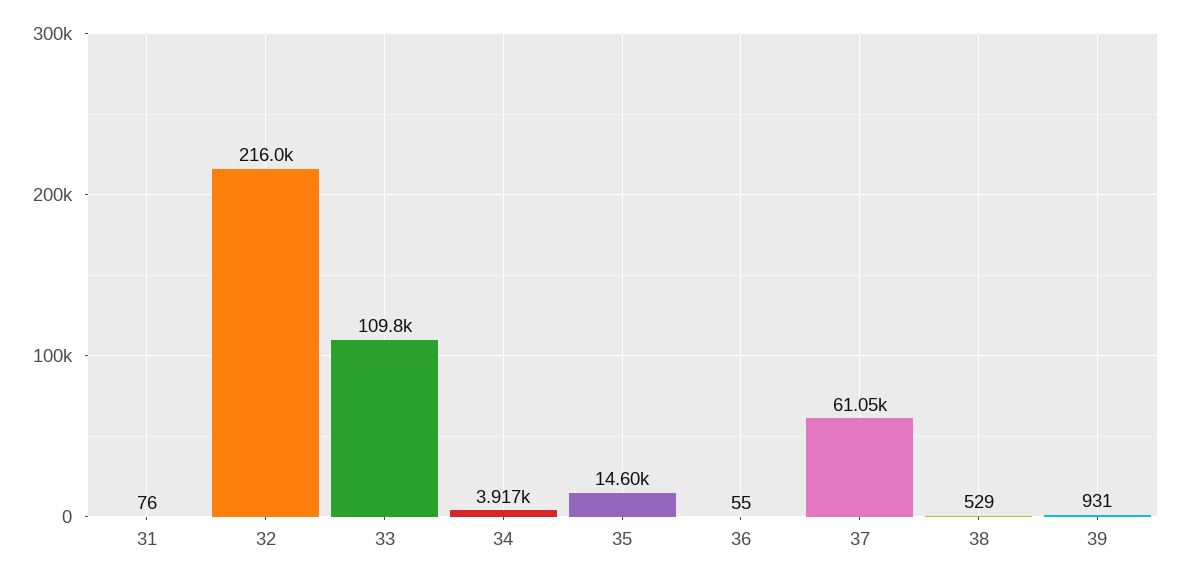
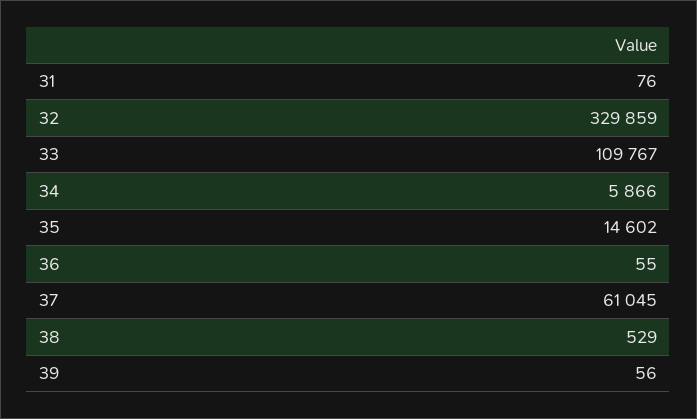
32: 216000 -> 329859
34: 3917 -> 5866
39: 931 -> 56

